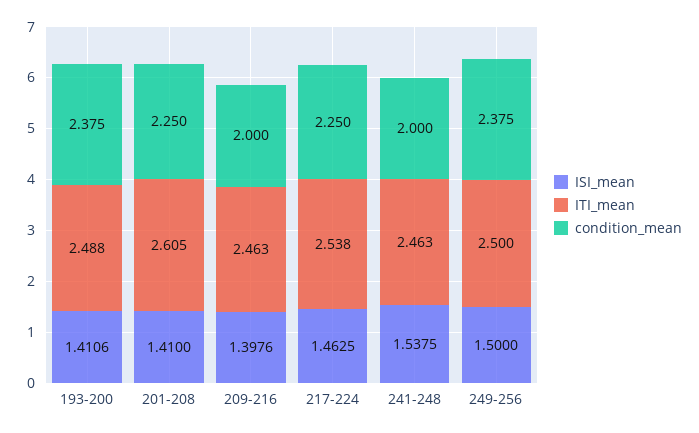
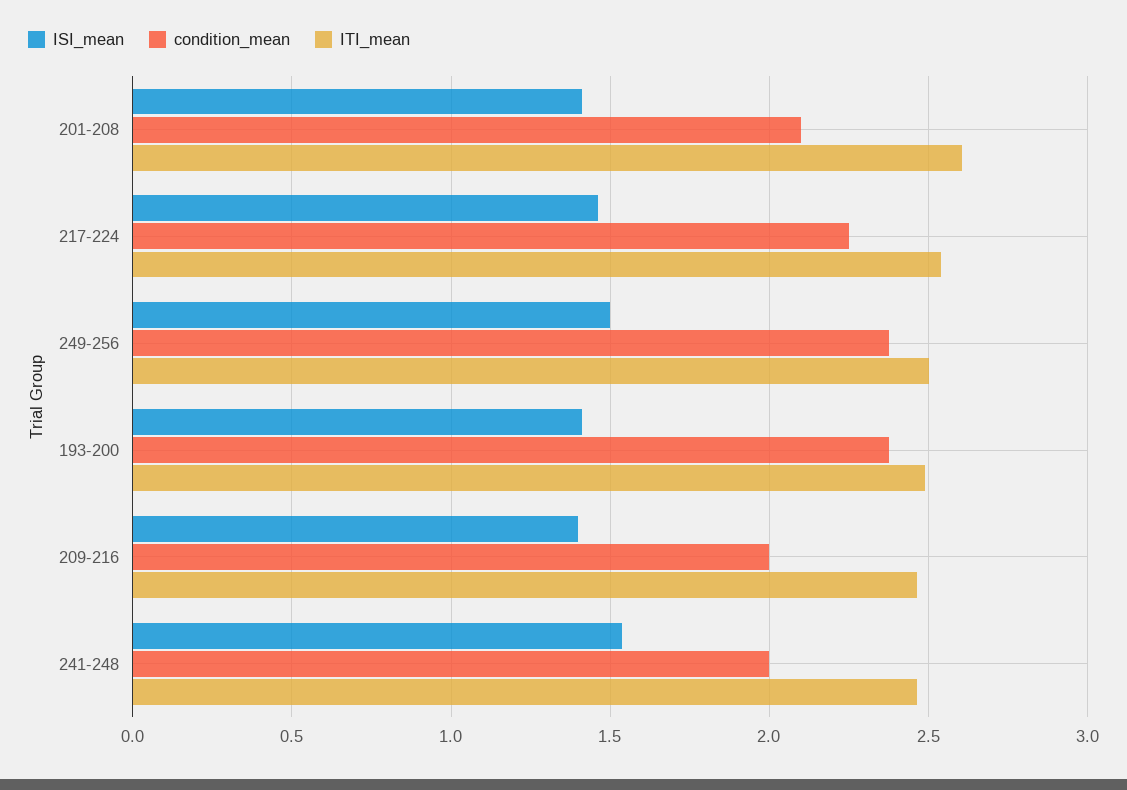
condition_mean, 201-208: 2.25 -> 2.1

